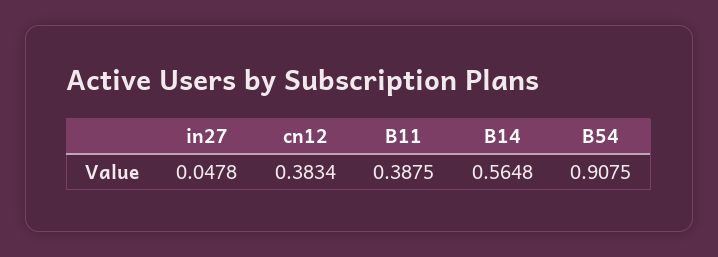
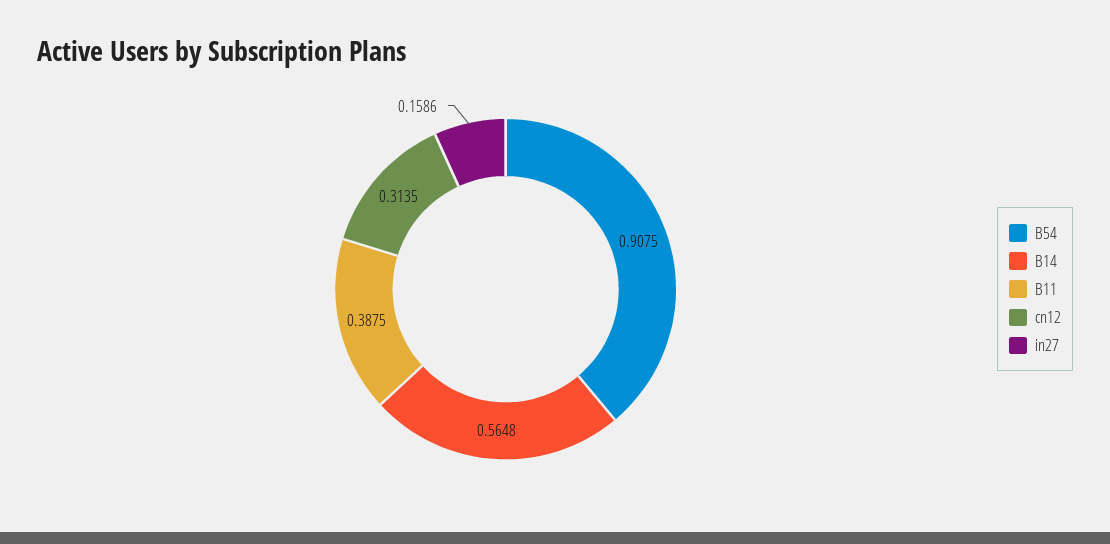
in27: 0.0478 -> 0.1586
cn12: 0.3834 -> 0.3135

